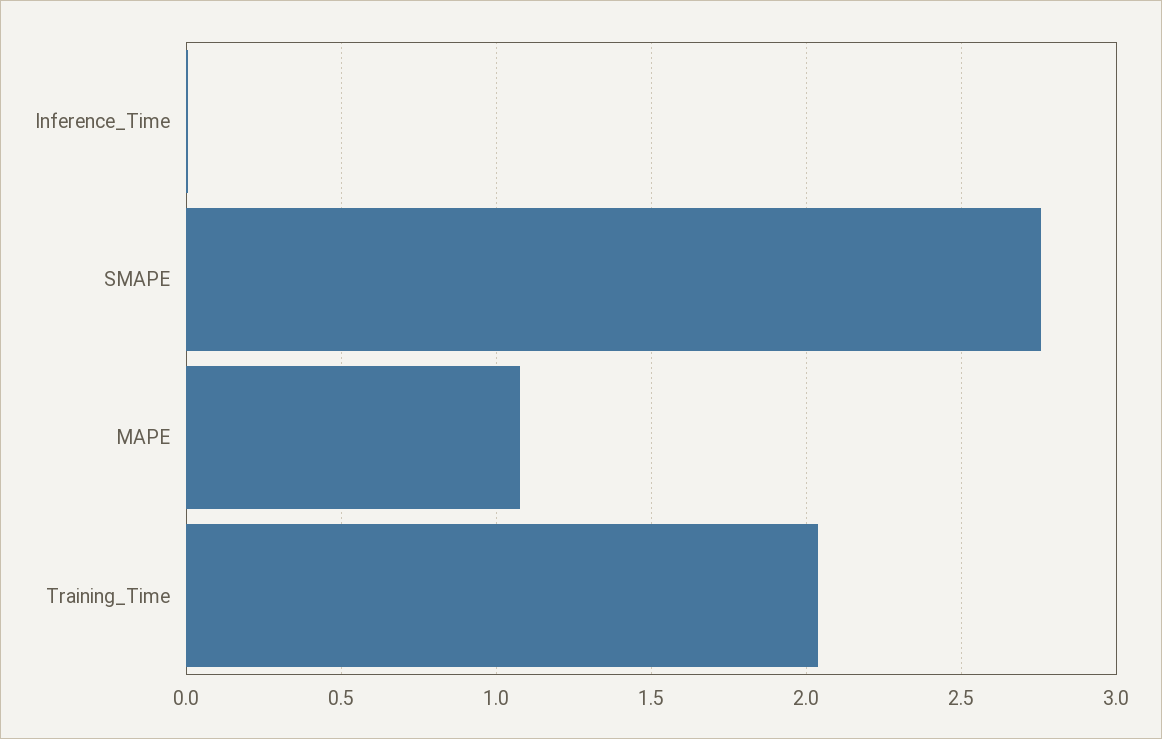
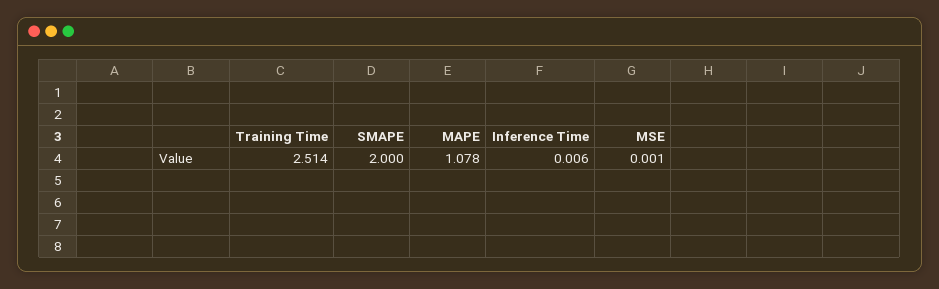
SMAPE: 2.75 -> 2
Training_Time: 2.05 -> 2.514
MSE: none -> 0.001

